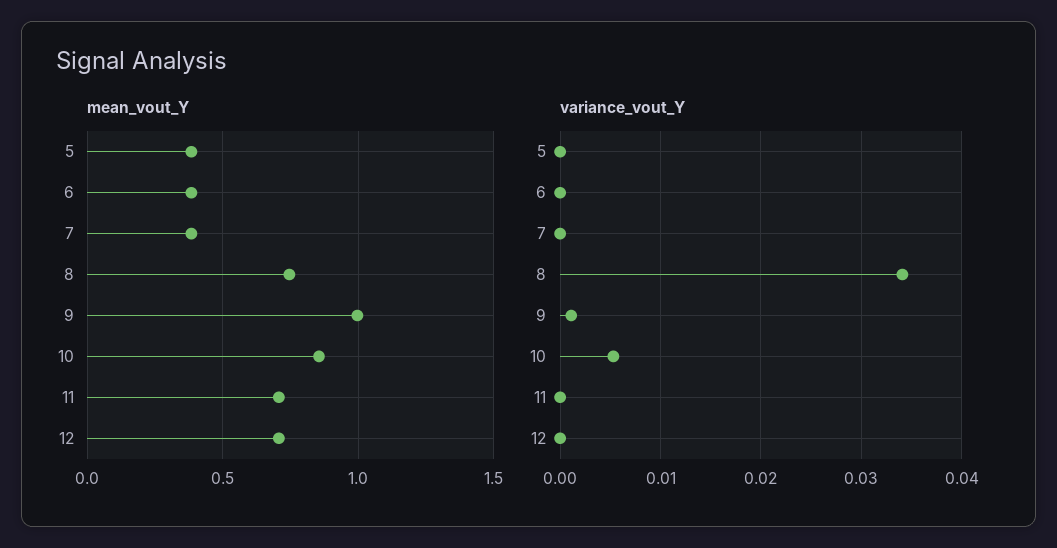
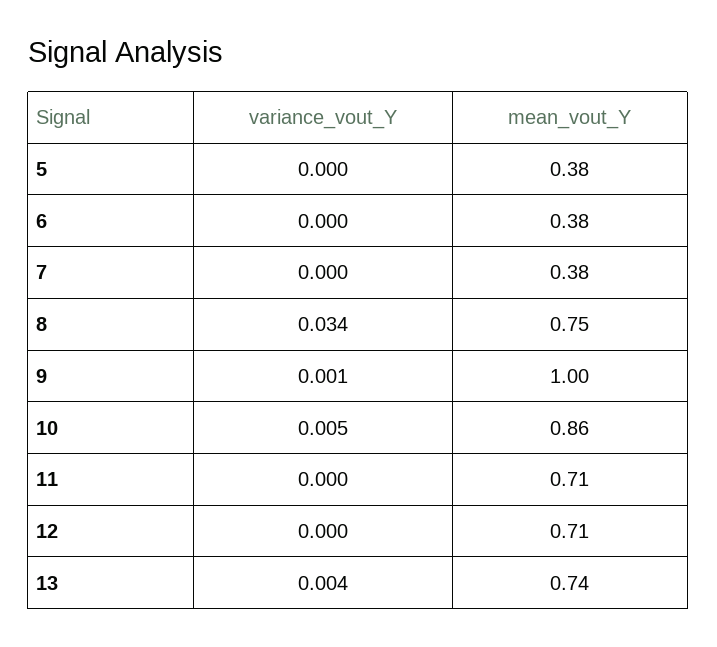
variance_vout_Y, 13: none -> 0.004
mean_vout_Y, 13: none -> 0.74

